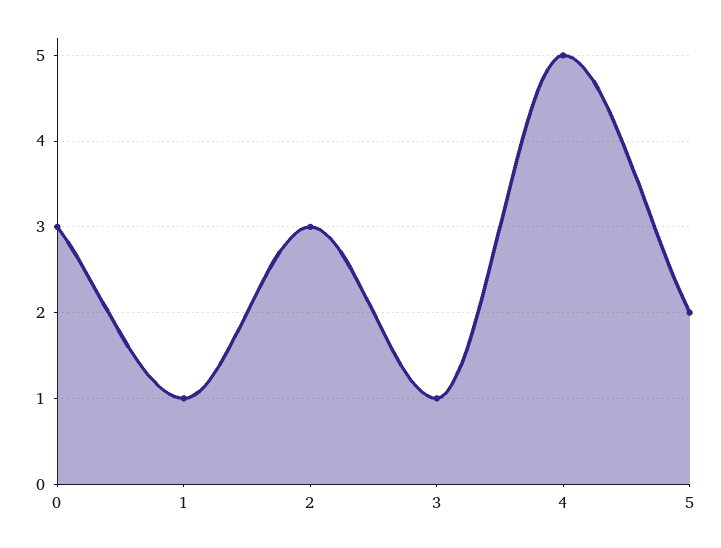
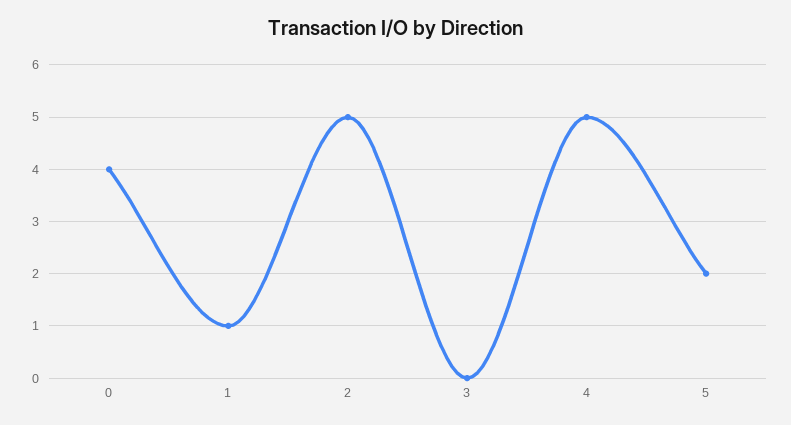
0: 3 -> 4
2: 3 -> 5
3: 1 -> 0

